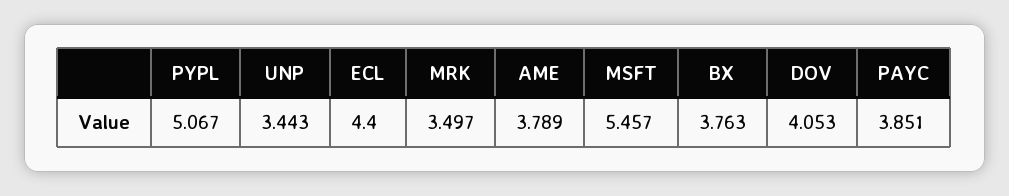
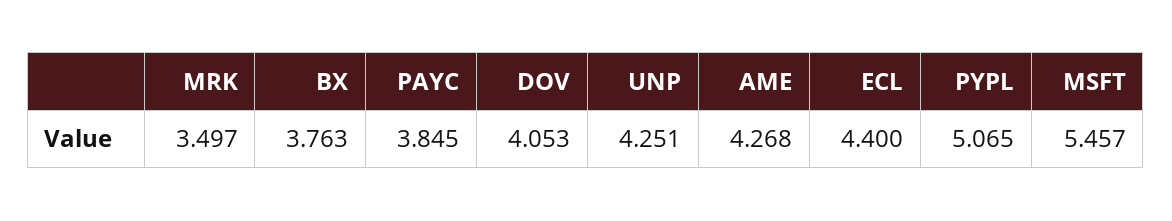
PYPL: 5.067 -> 5.065
UNP: 3.443 -> 4.251
AME: 3.789 -> 4.268
PAYC: 3.851 -> 3.845

